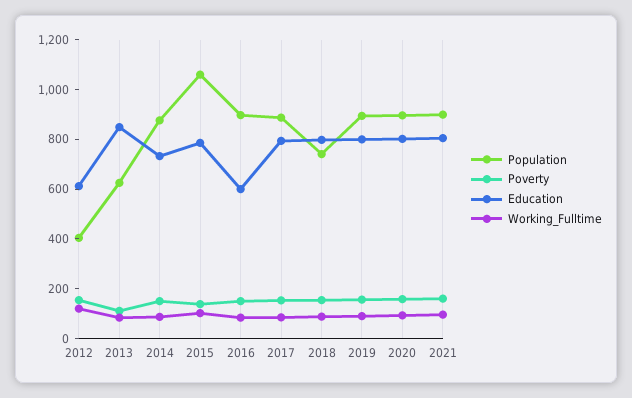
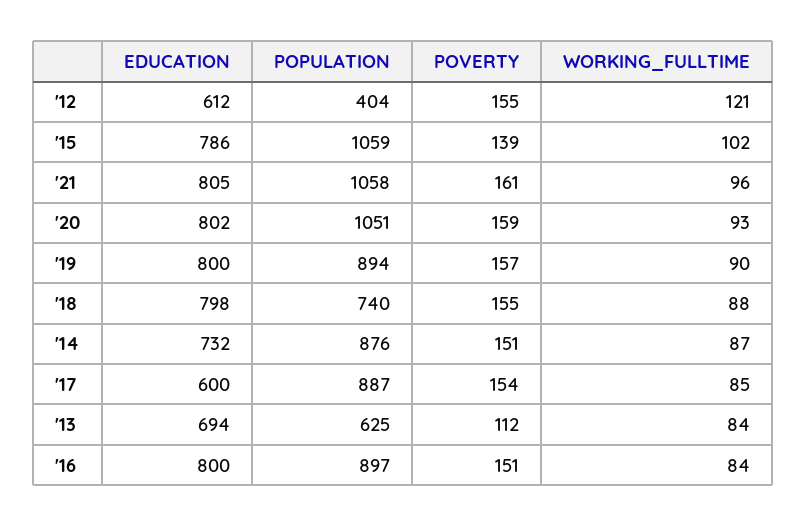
Education, 2013: 850 -> 694
Education, 2016: 600 -> 800
Education, 2017: 800 -> 600
Population, 2020: 900 -> 1051
Population, 2021: 900 -> 1058

